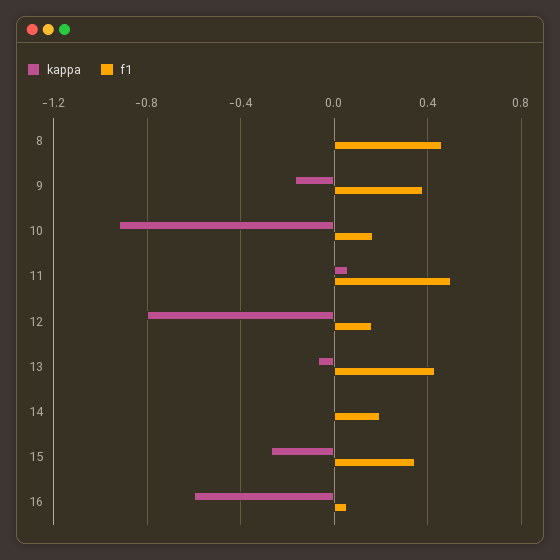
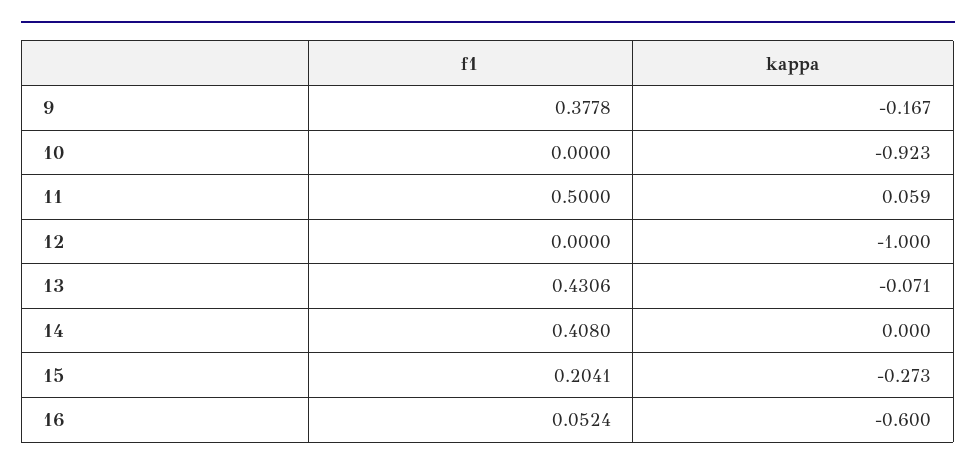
kappa, 8: 0 -> none
f1, 8: 0.45 -> none
f1, 10: 0.15 -> 0
kappa, 12: -0.8 -> -1
f1, 12: 0.15 -> 0
f1, 14: 0.2 -> 0.408
f1, 15: 0.35 -> 0.2041

